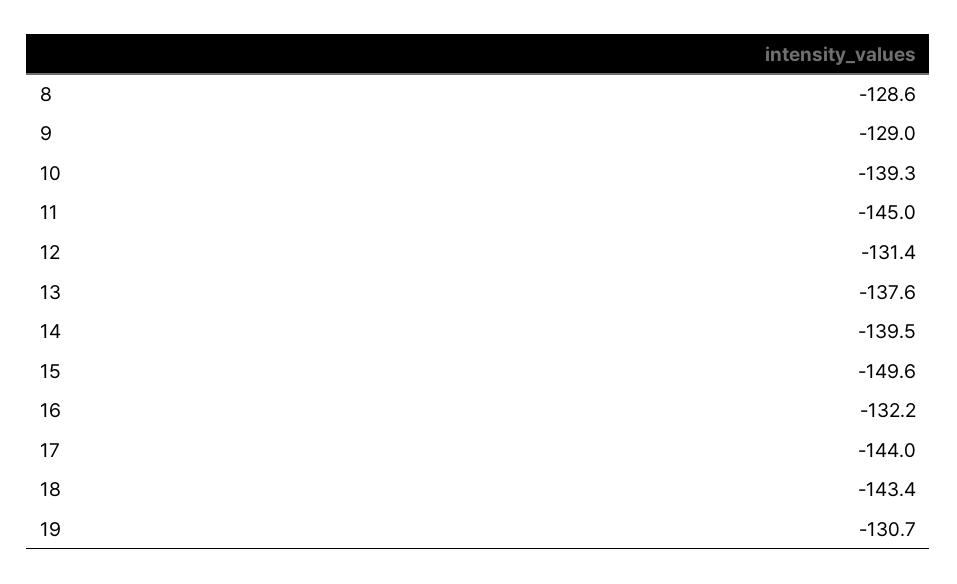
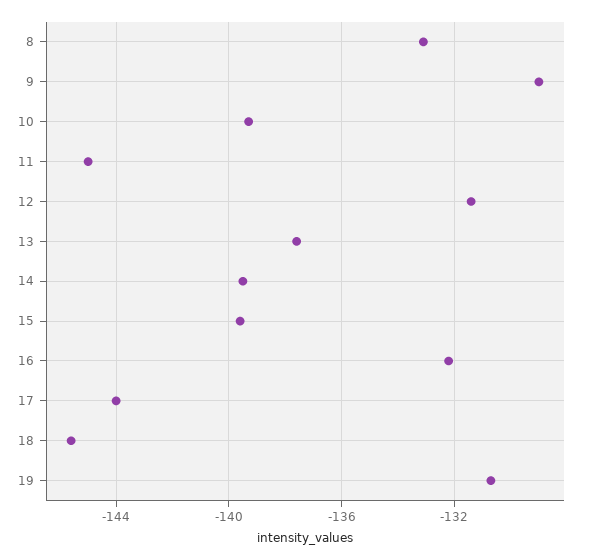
8: -128.6 -> -133
15: -149.6 -> -139.5
18: -143.4 -> -145.5

